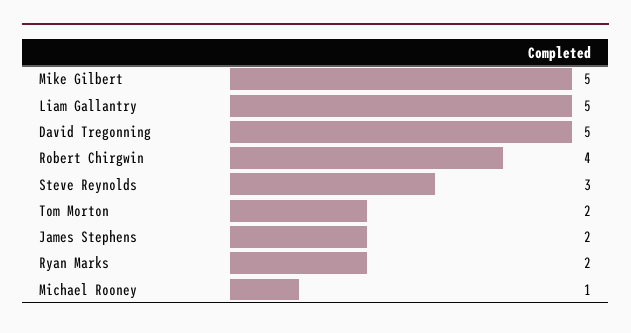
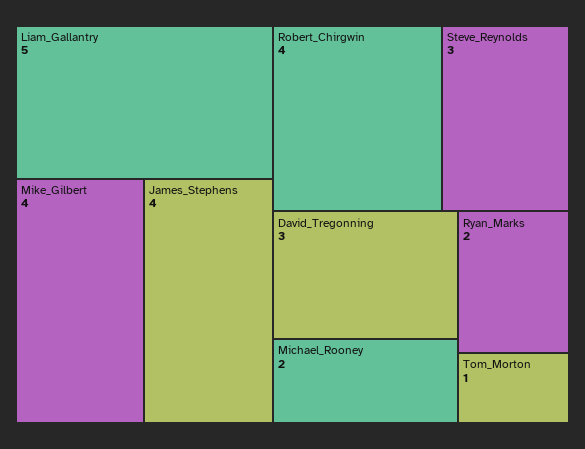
Mike Gilbert: 5 -> 4
David Tregonning: 5 -> 3
Tom Morton: 2 -> 1
James Stephens: 2 -> 4
Michael Rooney: 1 -> 2

